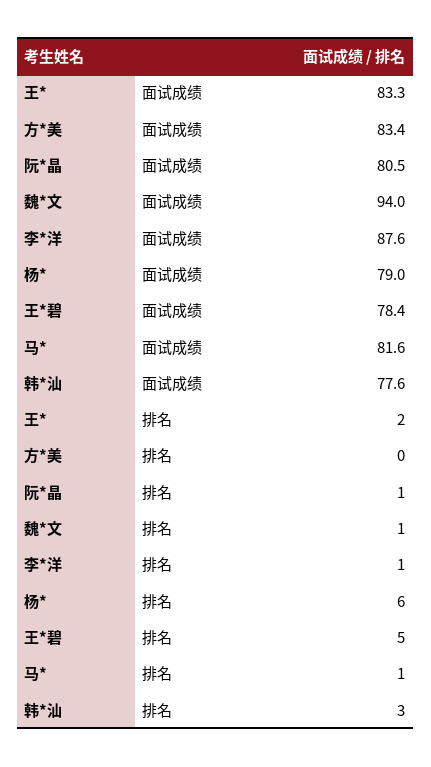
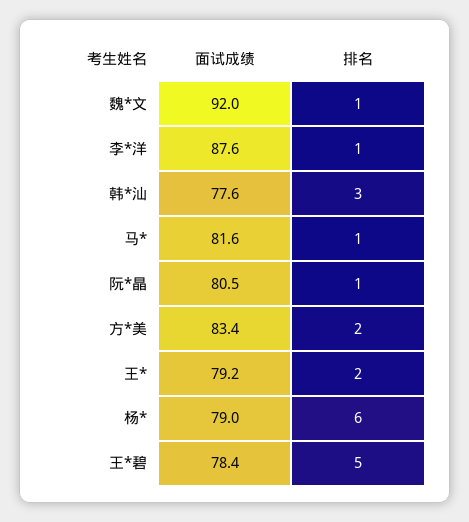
王*, 面试成绩: 83.3 -> 79.2
魏*文, 面试成绩: 94 -> 92
方*美, 排名: 0 -> 2

